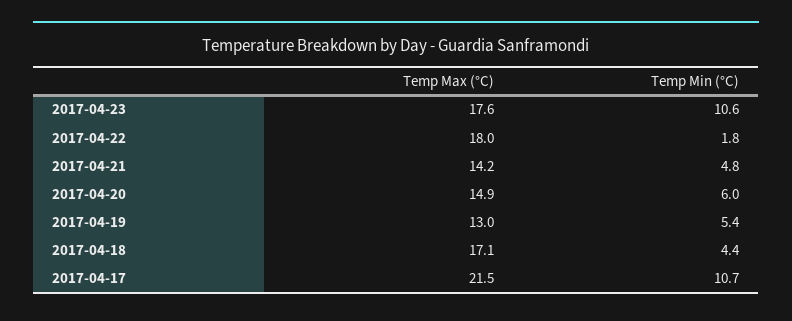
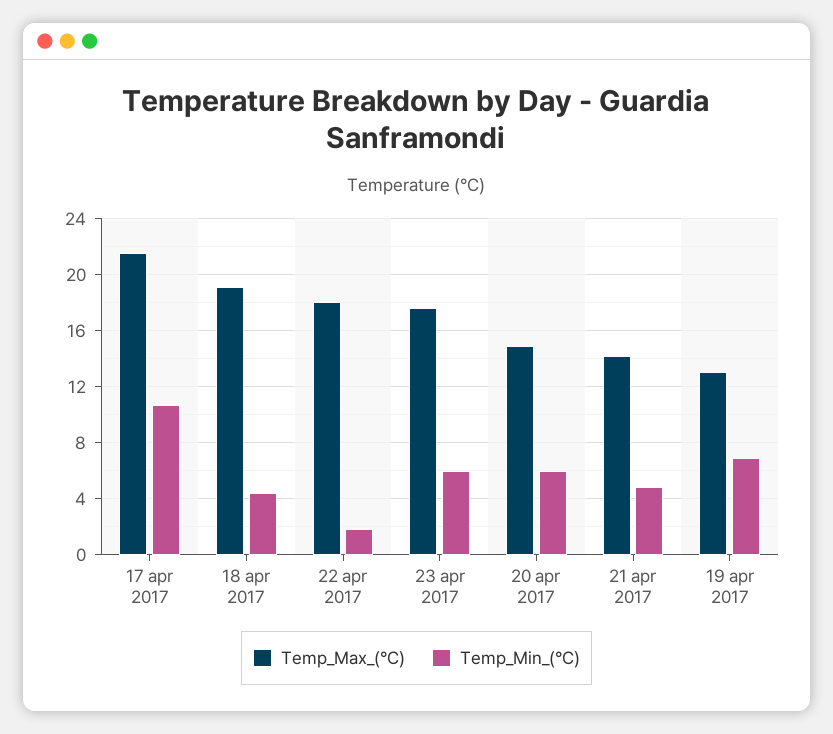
Temp Min (°C), 2017-04-23: 10.6 -> 6
Temp Min (°C), 2017-04-19: 5.4 -> 7
Temp Max (°C), 2017-04-18: 17.1 -> 19

